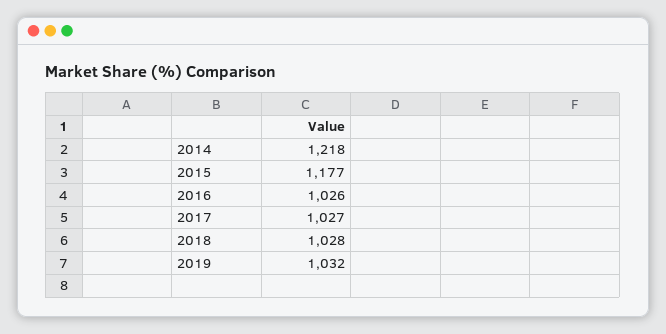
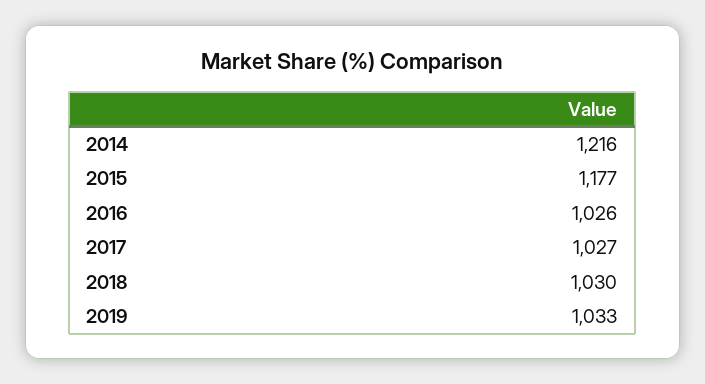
2014: 1218 -> 1216
2018: 1028 -> 1030
2019: 1032 -> 1033

